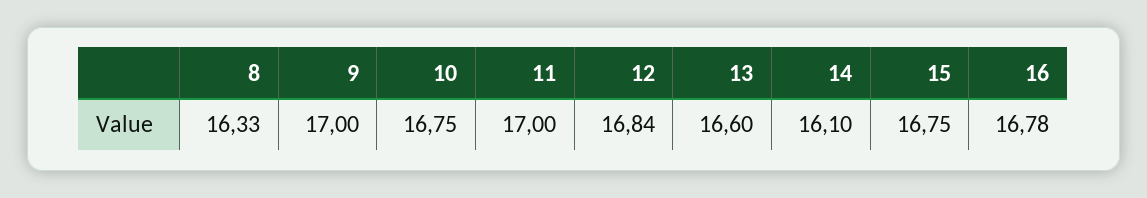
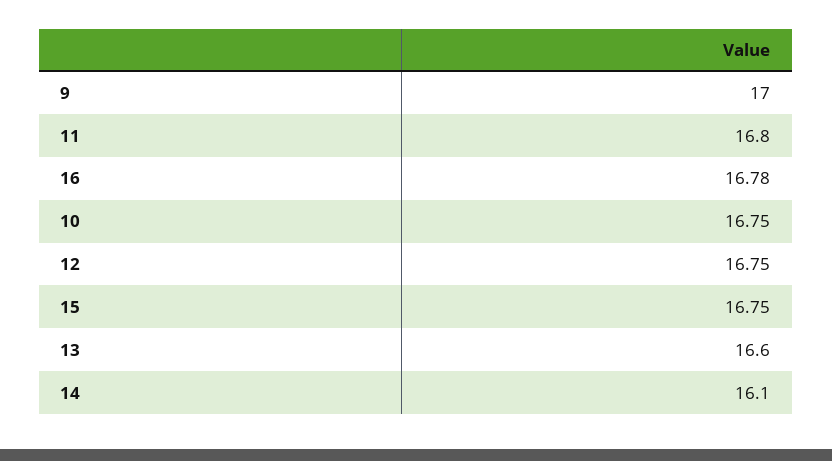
8: 16.33 -> none
11: 17 -> 16.8
12: 16.84 -> 16.75

